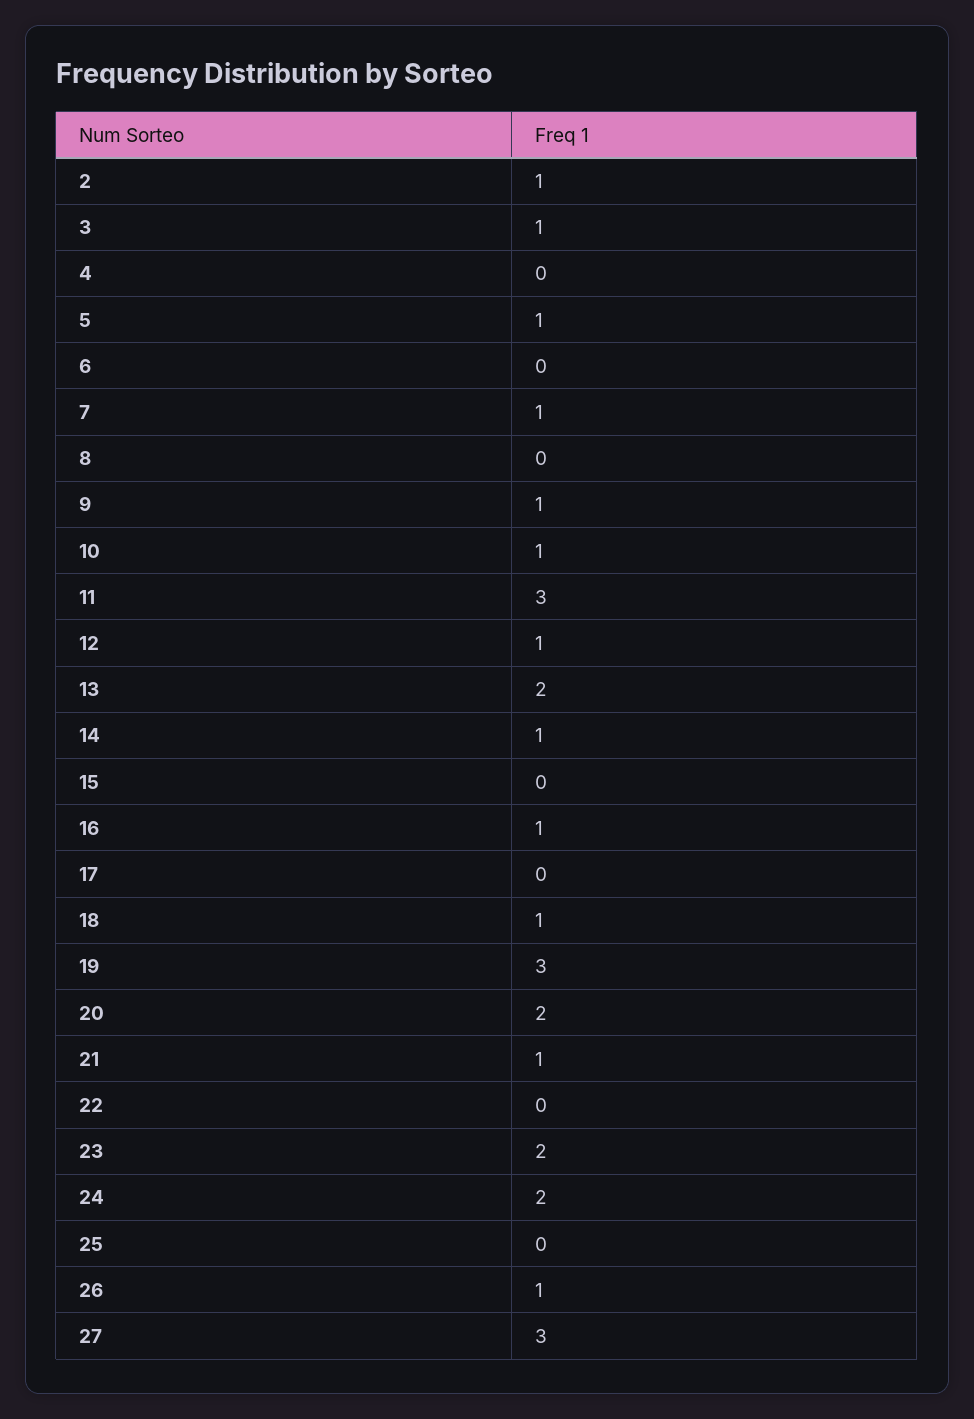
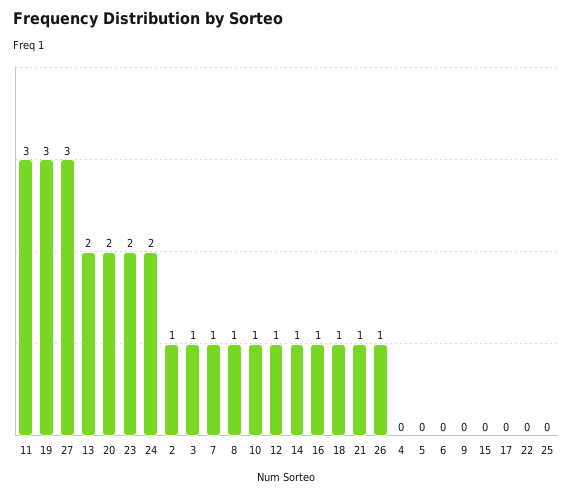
5: 1 -> 0
8: 0 -> 1
9: 1 -> 0

